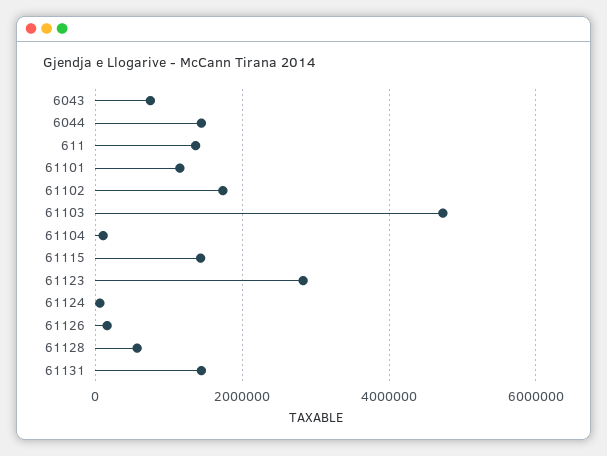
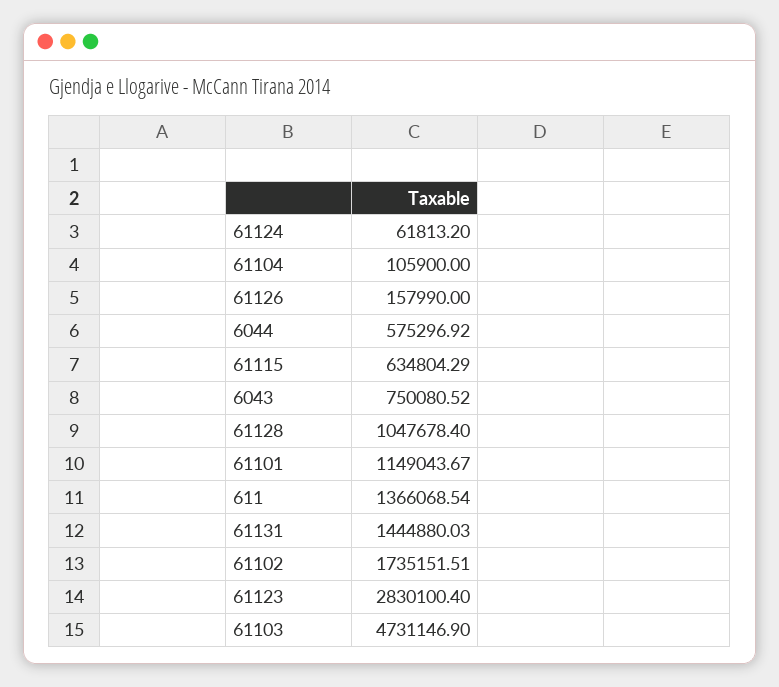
6044: 1400000 -> 575296.92
61115: 1400000 -> 634804.29
61128: 600000 -> 1047678.4

